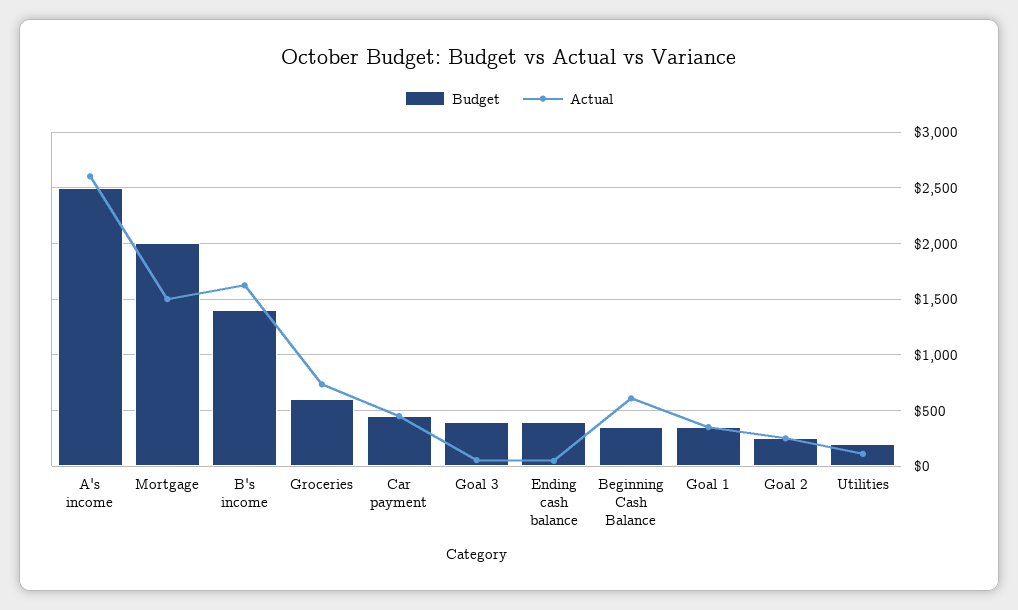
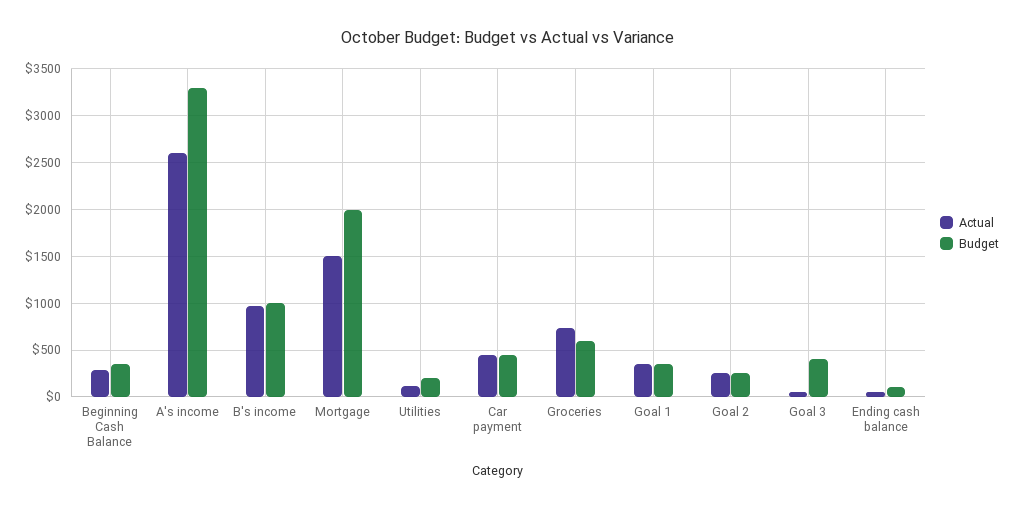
Budget, A's income: 2500 -> 3300
Budget, B's income: 1400 -> 1000
Actual, B's income: 1600 -> 1000
Budget, Ending cash balance: 400 -> 100
Actual, Beginning Cash Balance: 600 -> 300

